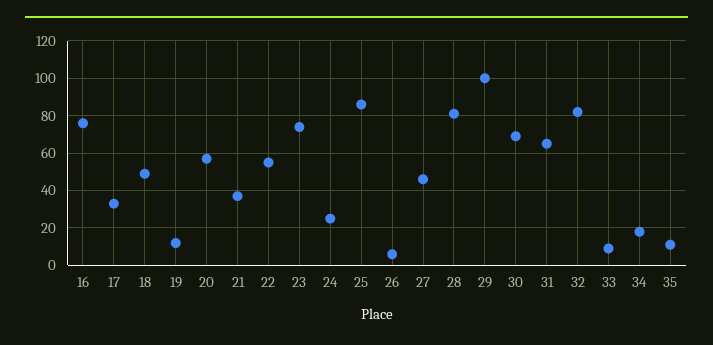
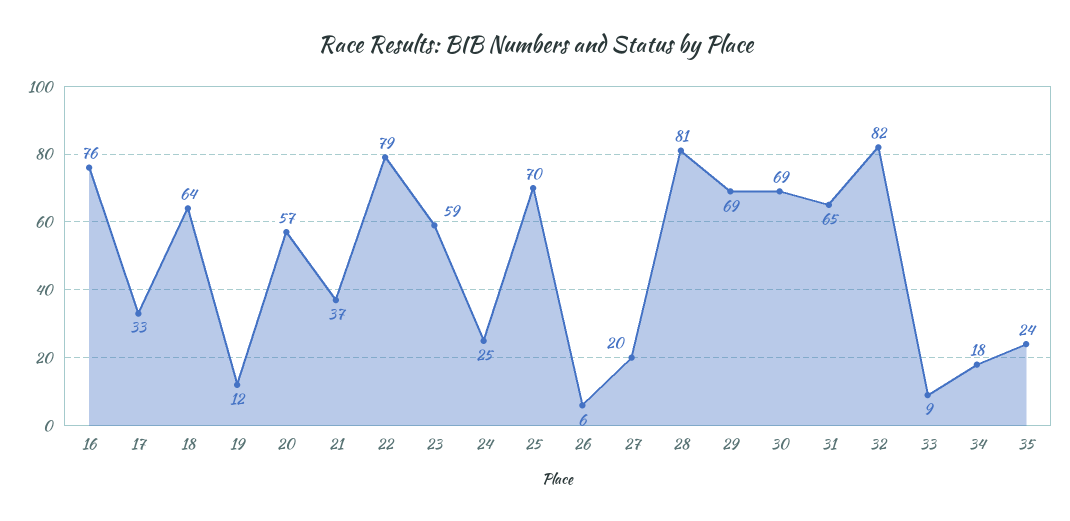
18: 50 -> 64
22: 55 -> 79
23: 75 -> 59
25: 85 -> 70
27: 45 -> 20
29: 100 -> 69
35: 10 -> 24

